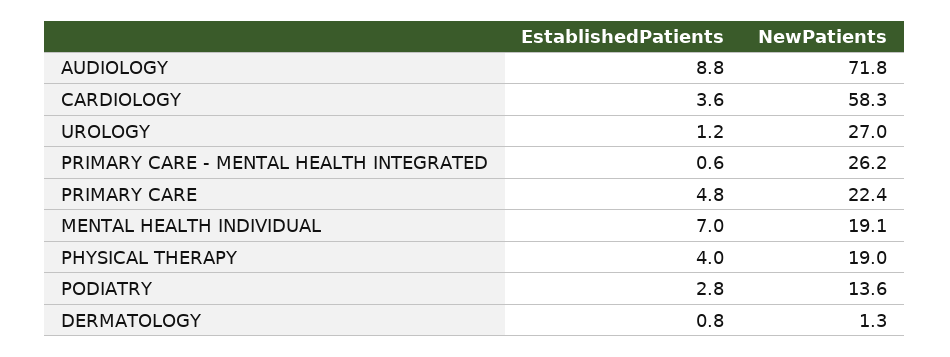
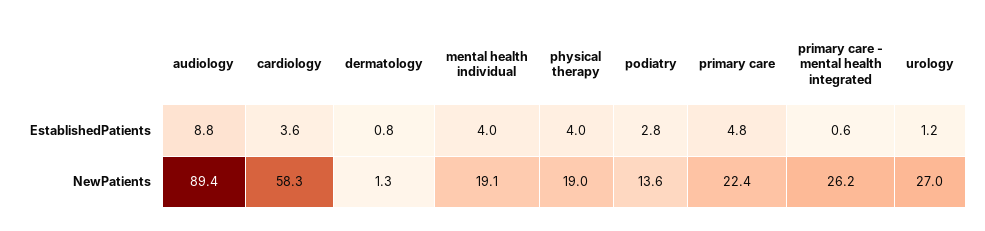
NewPatients, AUDIOLOGY: 71.8 -> 89.4
EstablishedPatients, MENTAL HEALTH INDIVIDUAL: 7 -> 4

